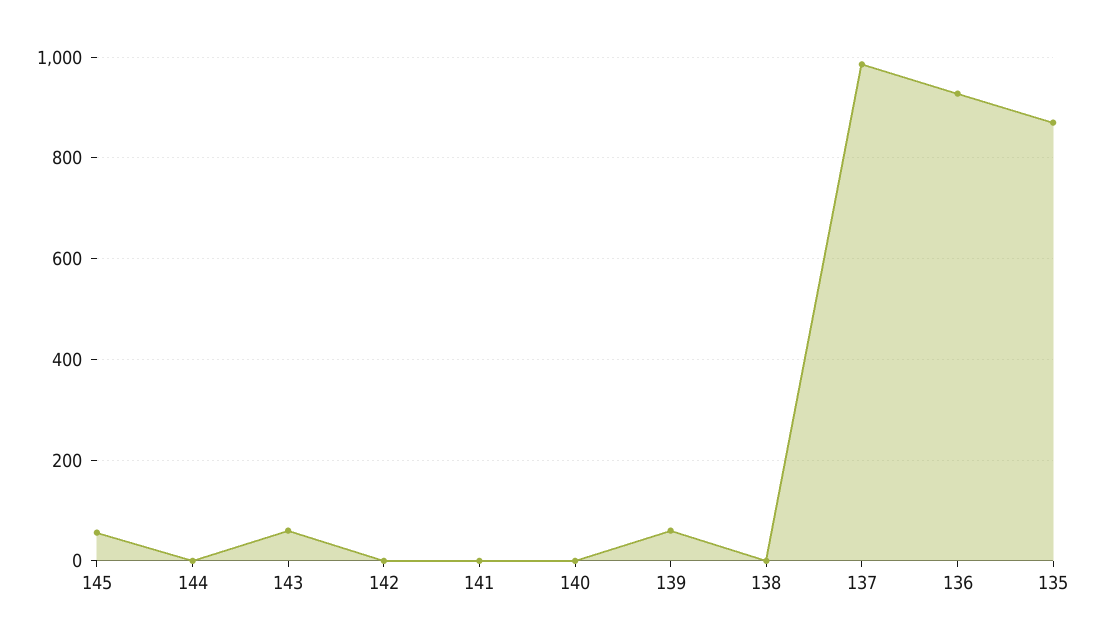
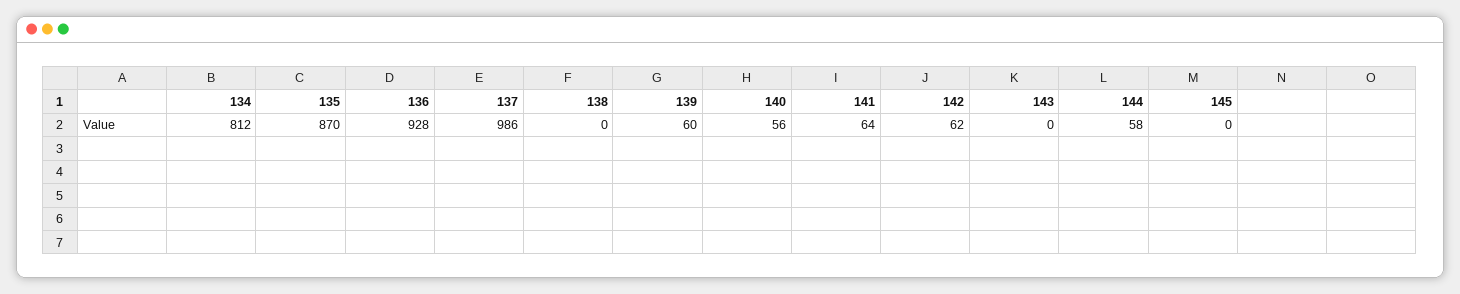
145: 60 -> 0
144: 0 -> 58
143: 60 -> 0
142: 0 -> 62
141: 0 -> 64
140: 0 -> 56
134: none -> 812

